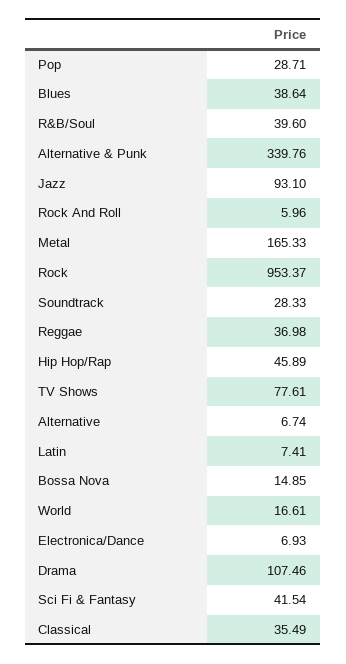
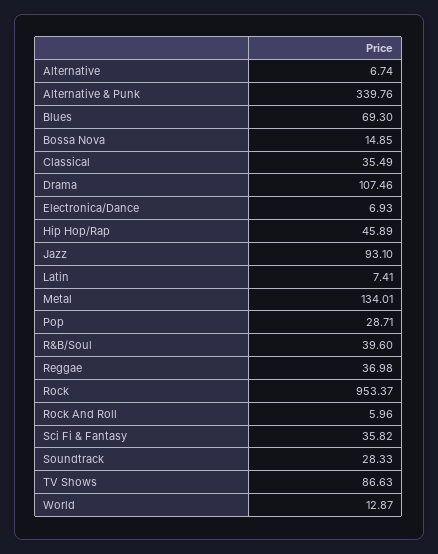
Blues: 38.64 -> 69.3
Metal: 165.33 -> 134.01
TV Shows: 77.61 -> 86.63
World: 16.61 -> 12.87
Sci Fi & Fantasy: 41.54 -> 35.82

